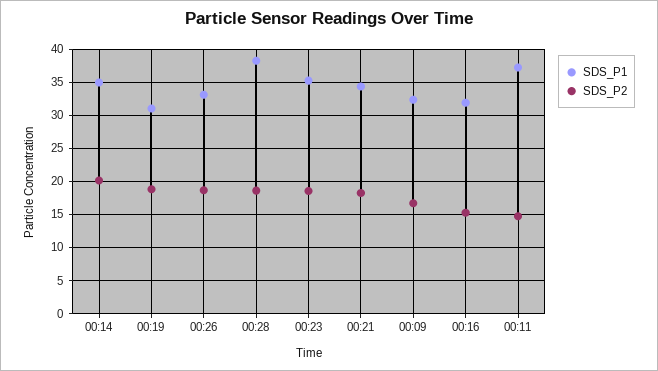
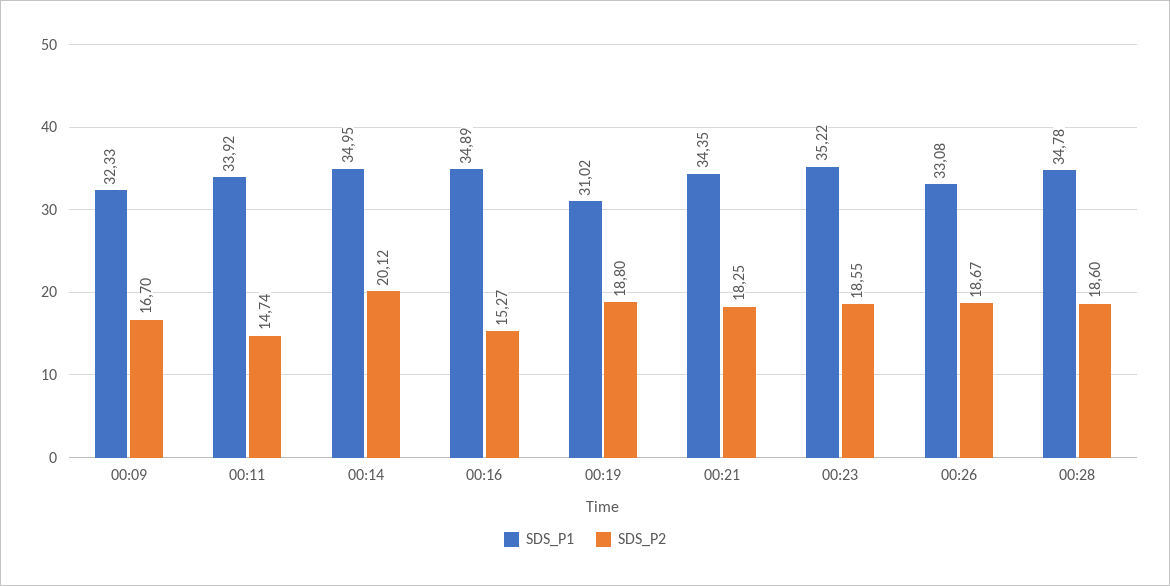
SDS_P1, 00:28: 38 -> 34.78
SDS_P1, 00:16: 32 -> 34.89
SDS_P1, 00:11: 37 -> 33.92

